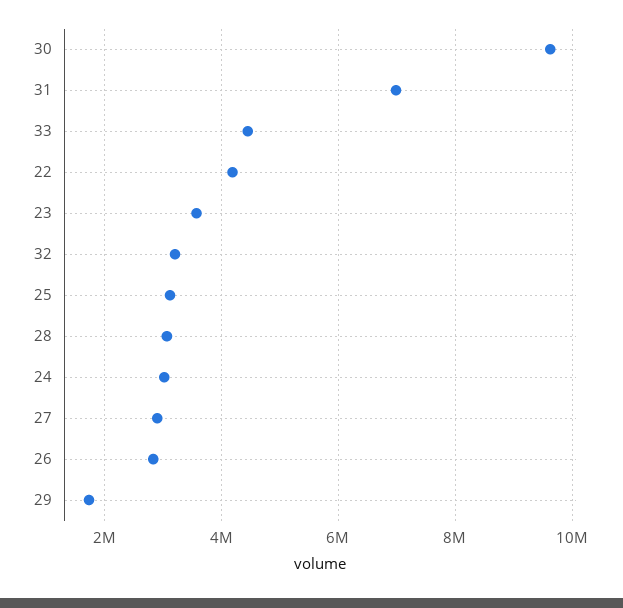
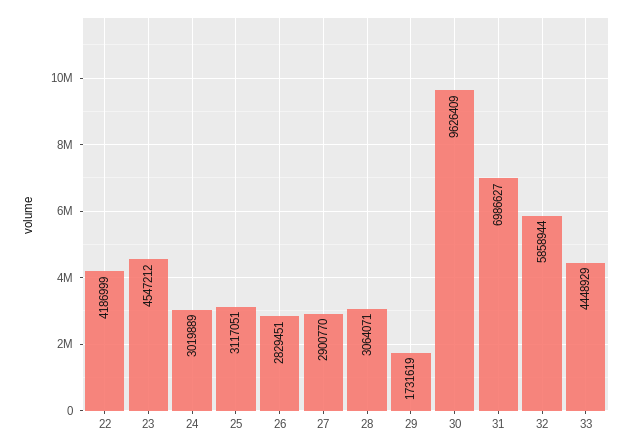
23: 3600000 -> 4547212
32: 3200000 -> 5858944

